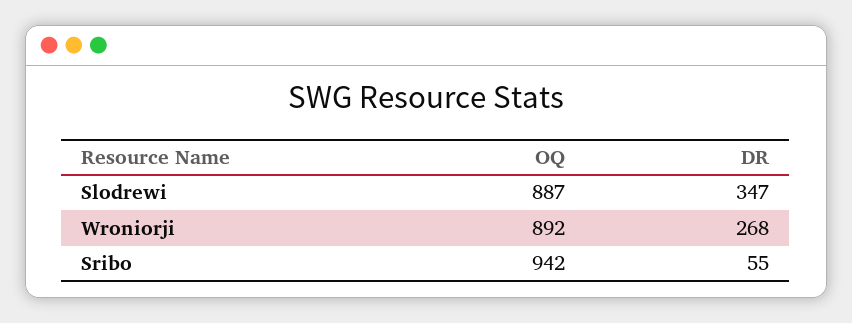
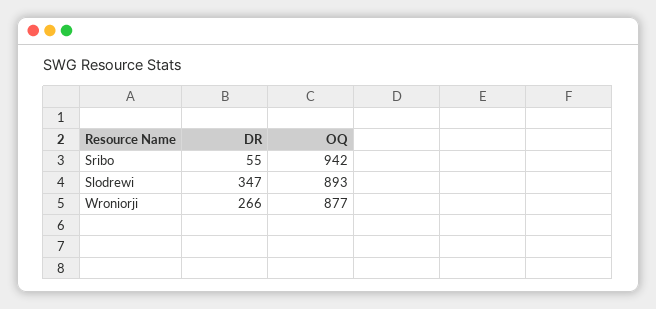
OQ, Slodrewi: 887 -> 893
OQ, Wroniorji: 892 -> 877
DR, Wroniorji: 268 -> 266

